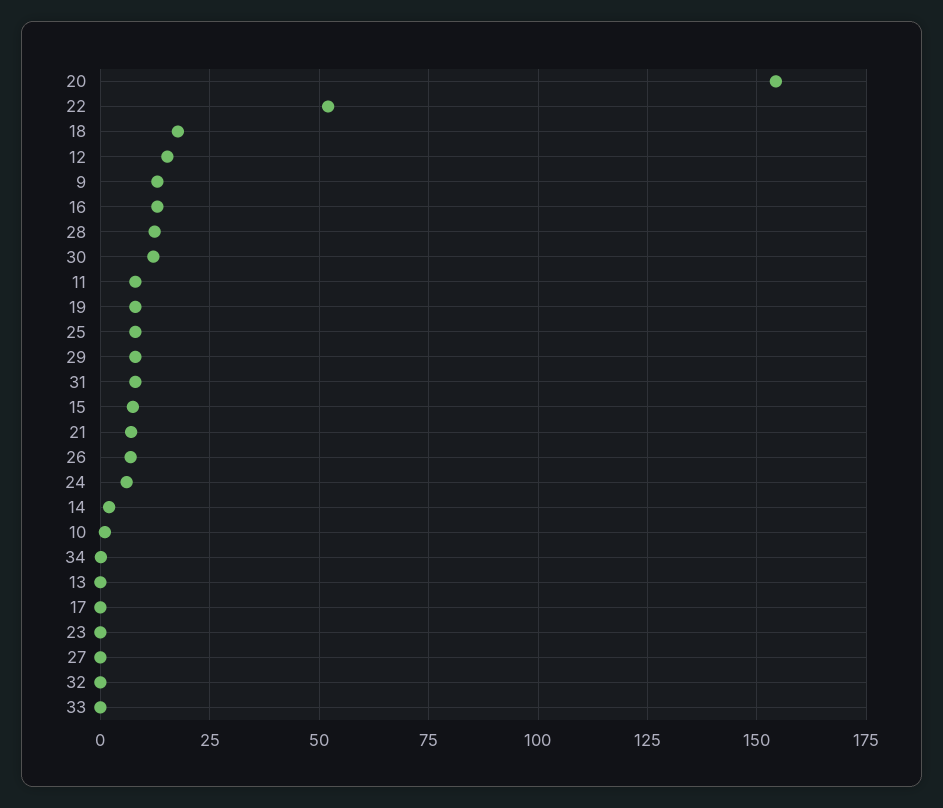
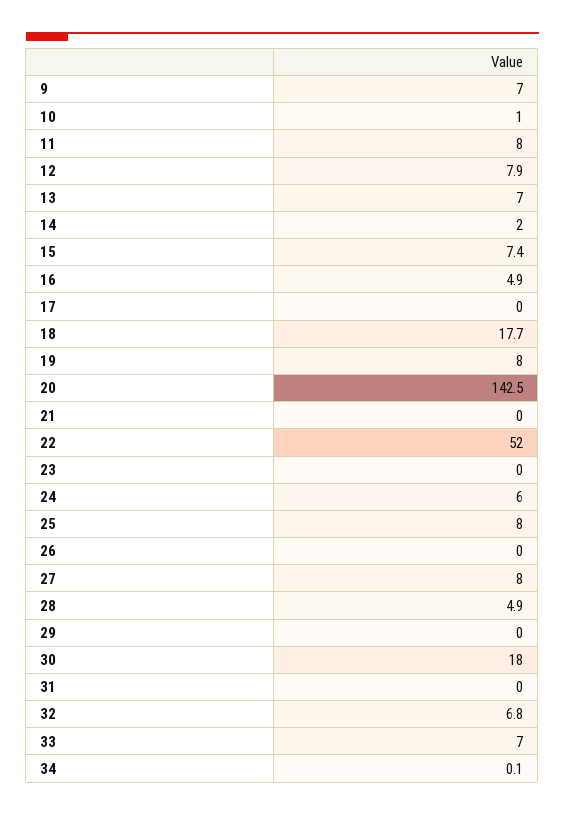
20: 155 -> 142.5
12: 15 -> 7.9
9: 12.5 -> 7
16: 12.5 -> 4.9
28: 12.5 -> 4.9
30: 12.5 -> 18
29: 7.5 -> 0
31: 7.5 -> 0
21: 7.5 -> 0
26: 7.5 -> 0
13: 0 -> 7
27: 0 -> 8
32: 0 -> 6.8
33: 0 -> 7

